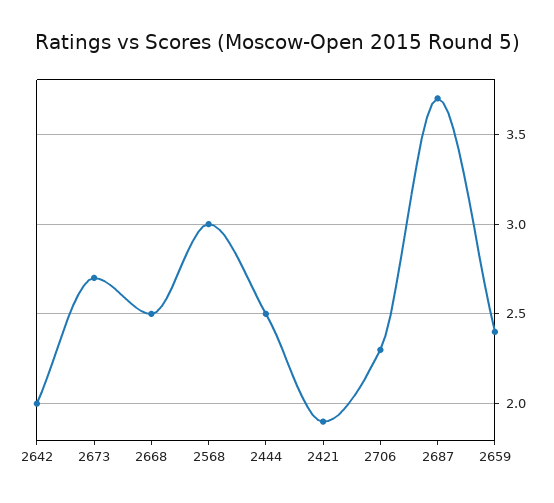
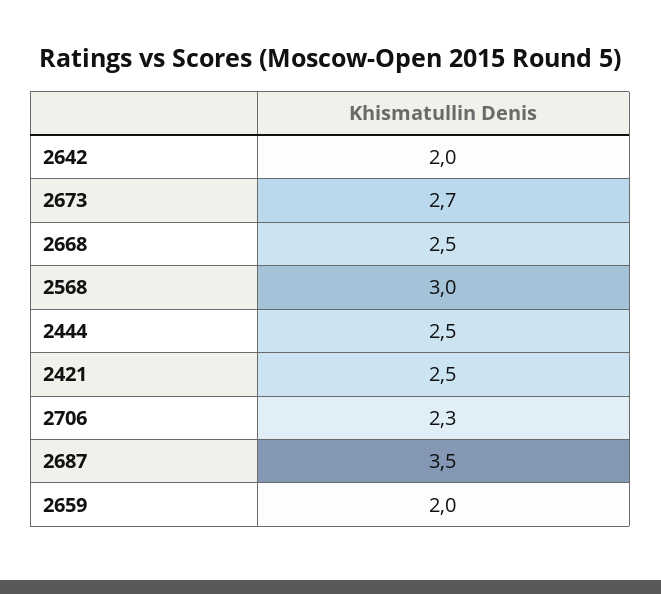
2421: 1.9 -> 2.5
2687: 3.7 -> 3.5
2659: 2.4 -> 2

